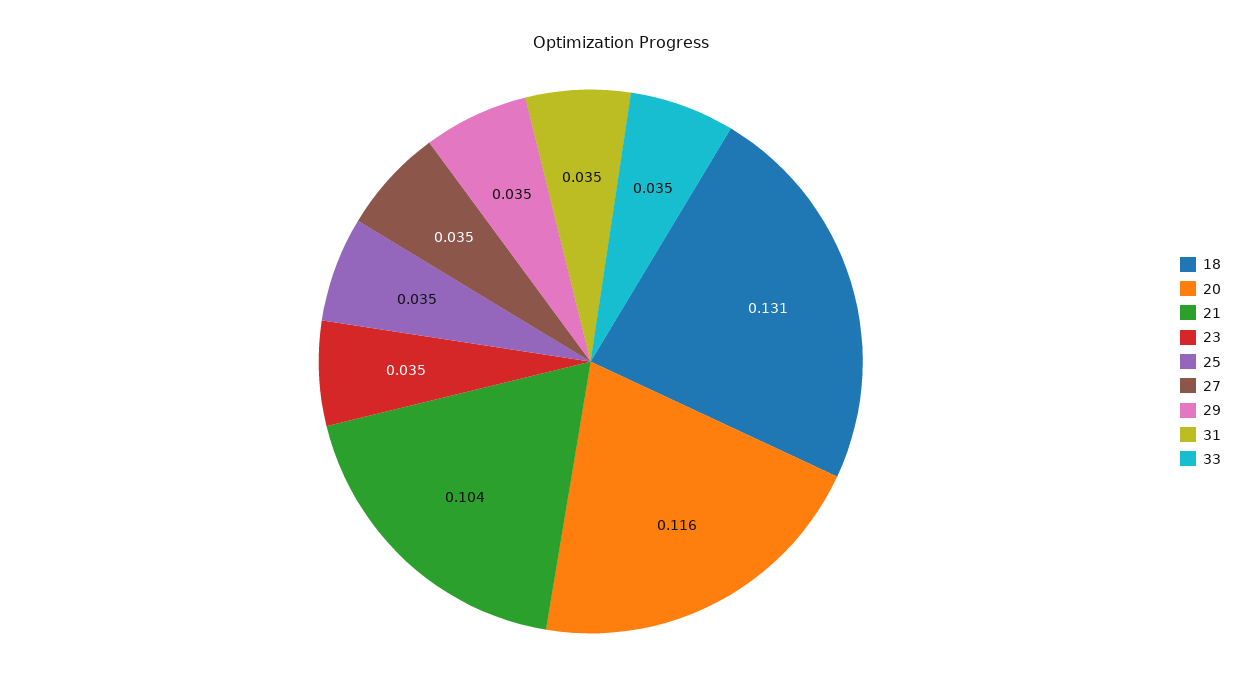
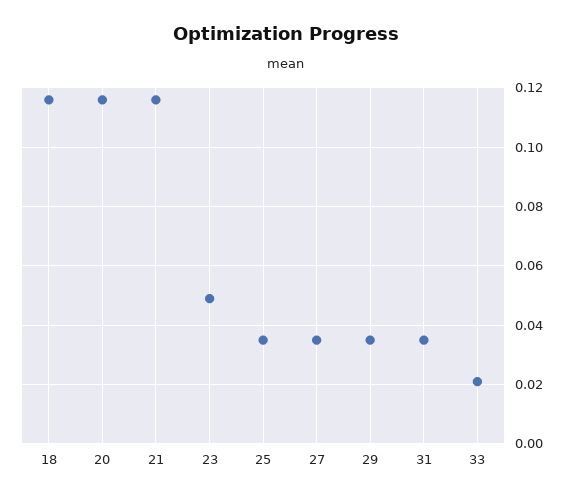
18: 0.131 -> 0.115
21: 0.104 -> 0.115
23: 0.035 -> 0.05
33: 0.035 -> 0.02

